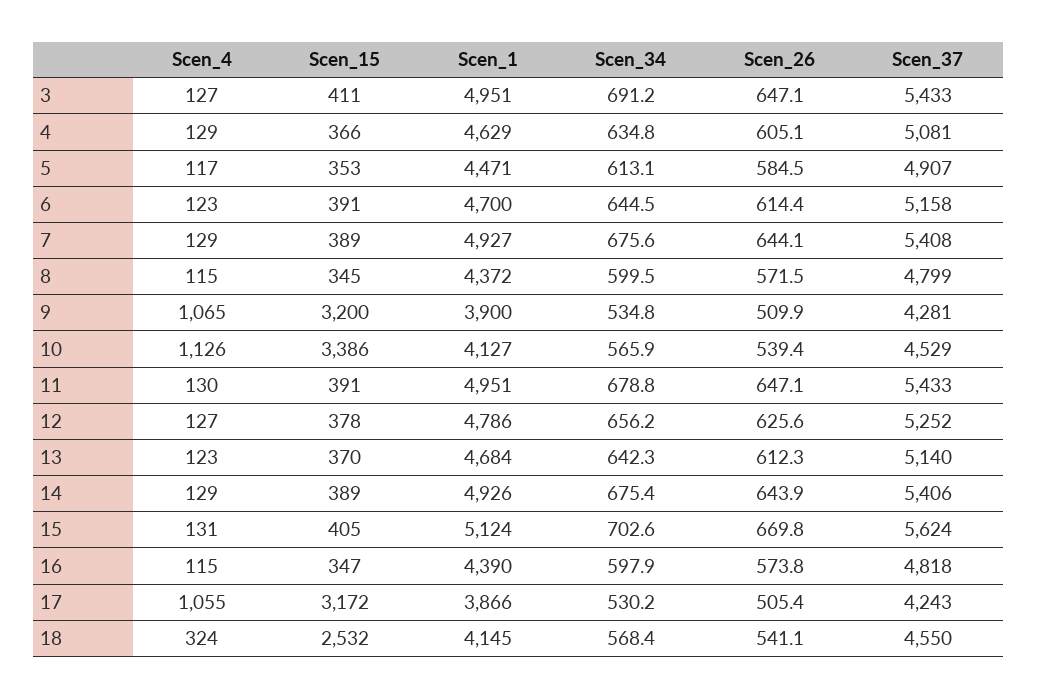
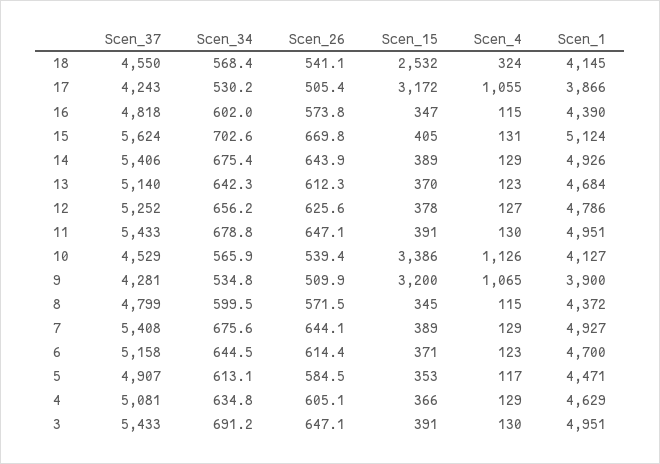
Scen_4, 3: 127 -> 130
Scen_15, 3: 411 -> 391
Scen_15, 6: 391 -> 371
Scen_34, 16: 597.9 -> 602

